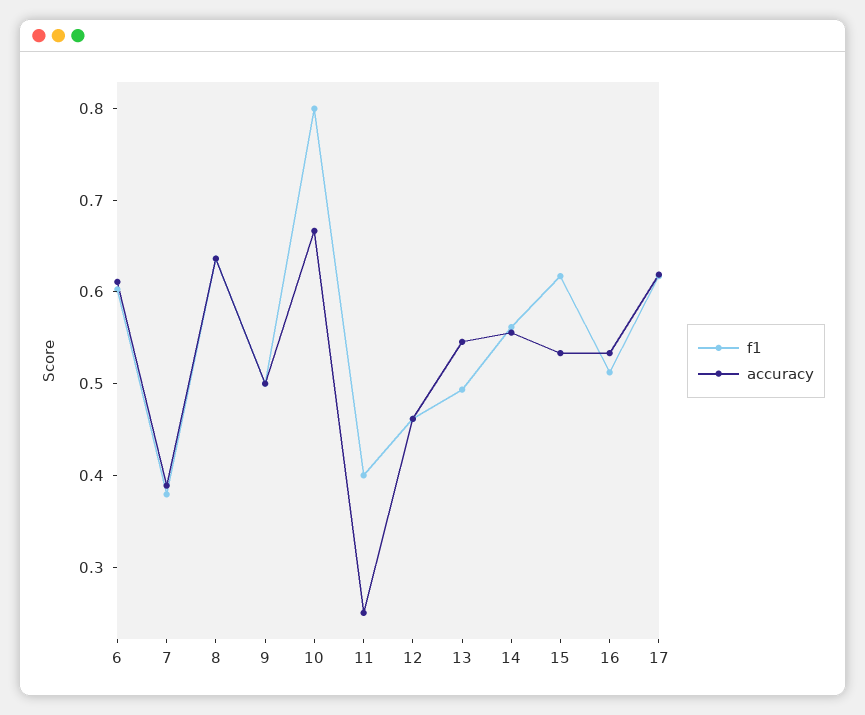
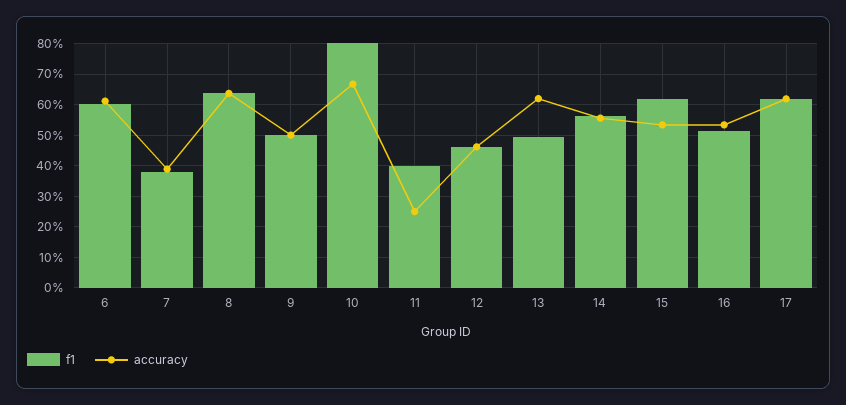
accuracy, 13: 0.54 -> 0.62

